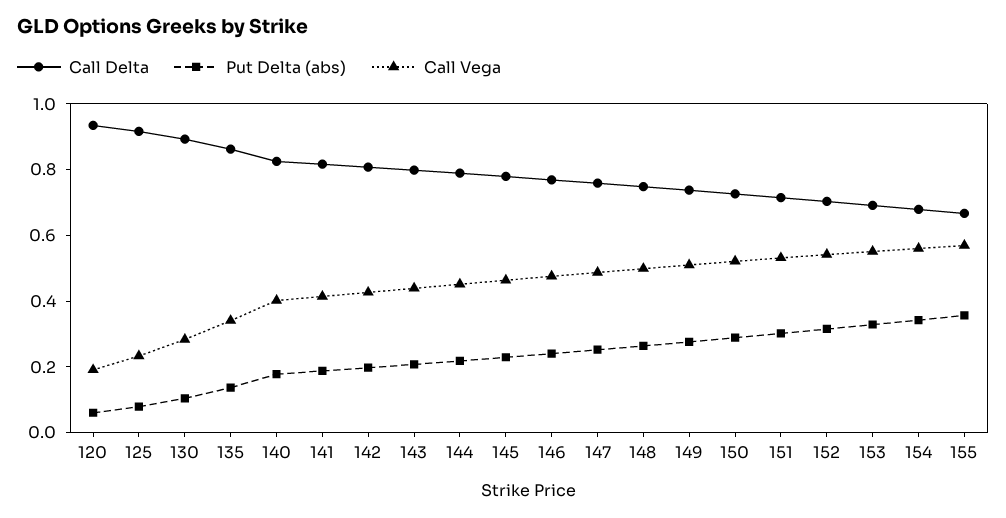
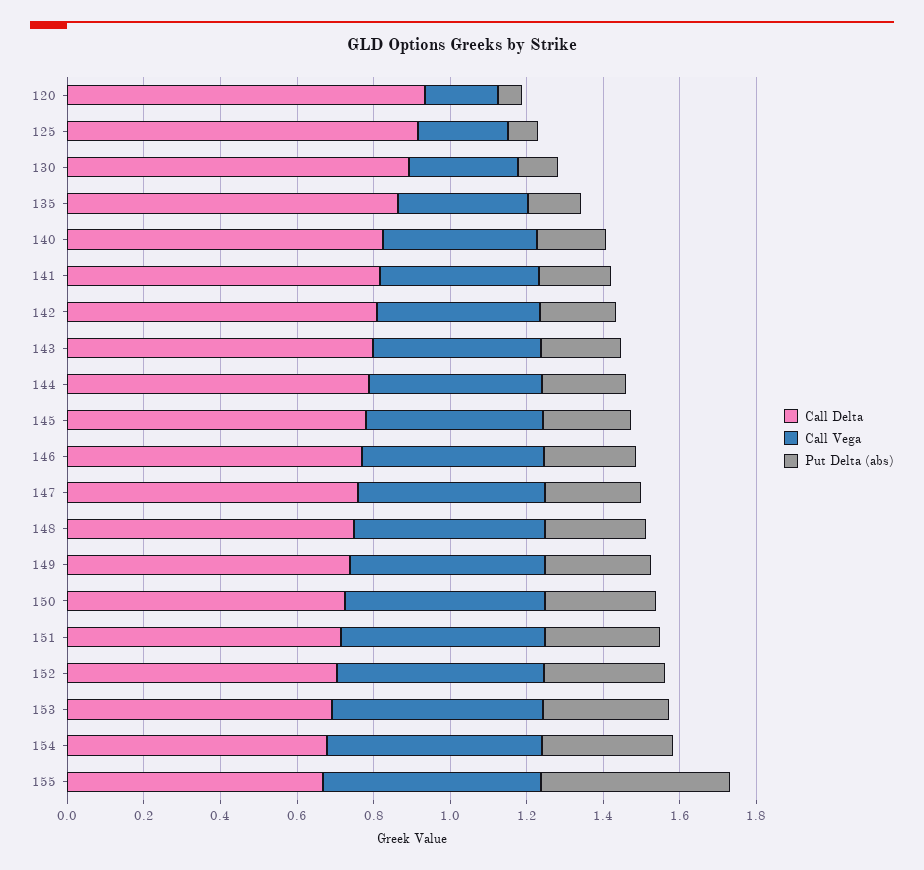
Put Delta (abs), 155: 0.35 -> 0.5

